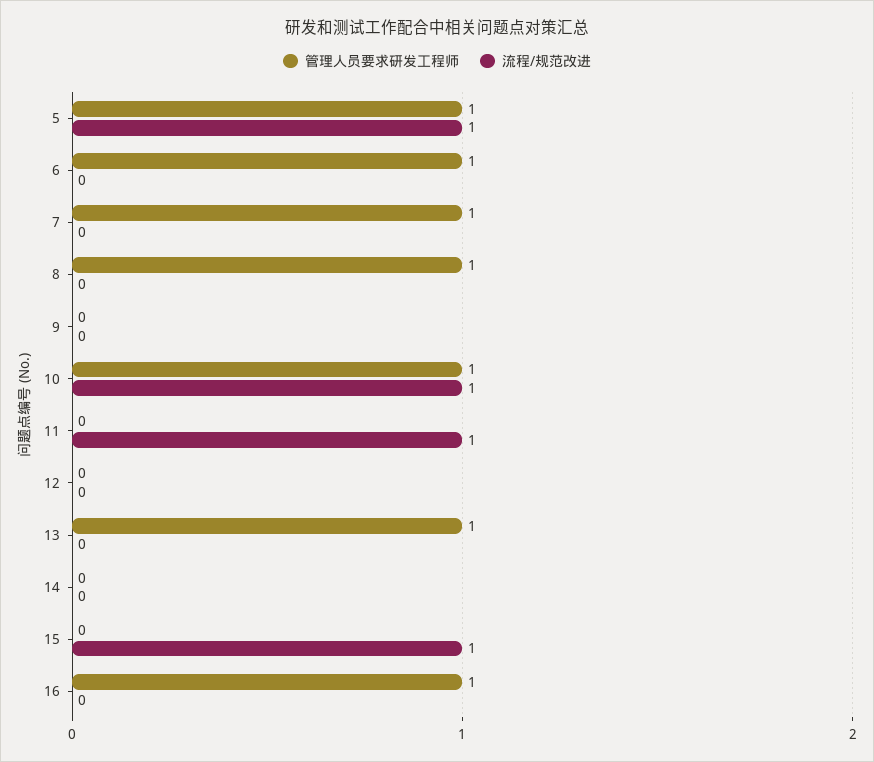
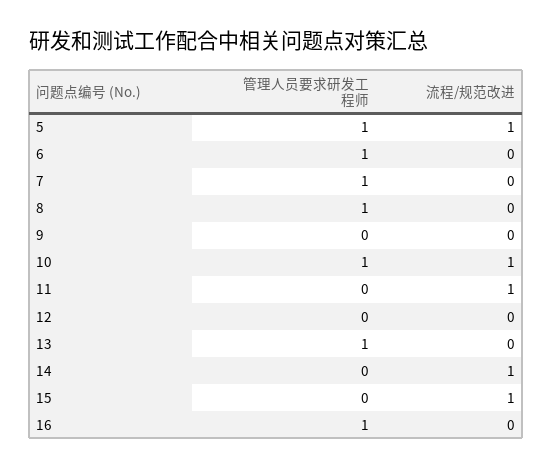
流程/规范改进, 14: 0 -> 1

